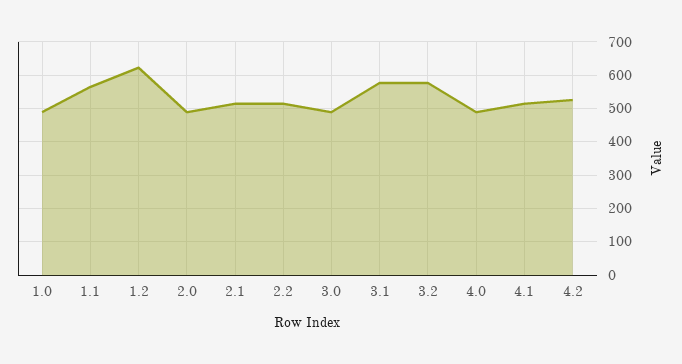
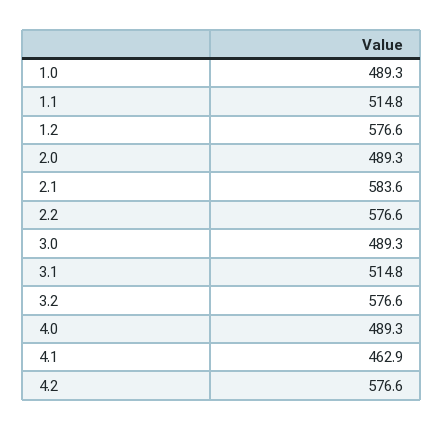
1.1: 560 -> 514.8
1.2: 620 -> 576.6
2.1: 520 -> 583.6
2.2: 520 -> 576.6
3.1: 580 -> 514.8
4.1: 520 -> 462.9
4.2: 520 -> 576.6

